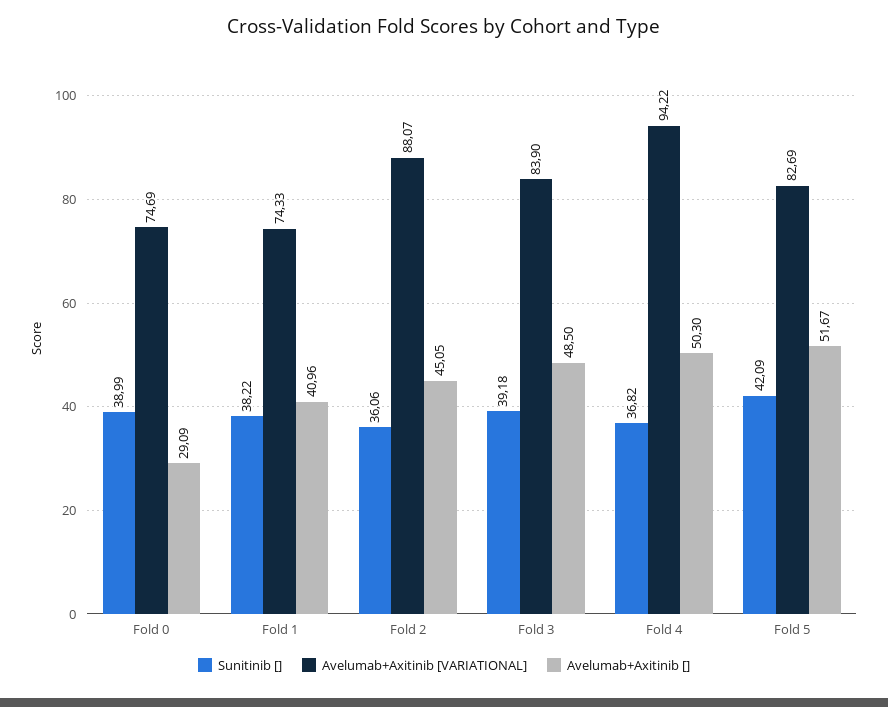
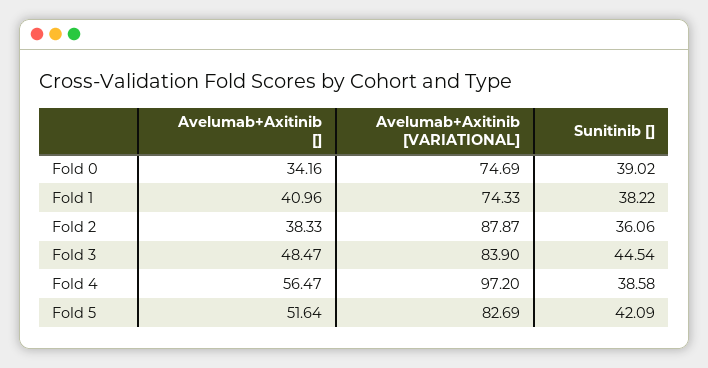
Sunitinib [], Fold 0: 38.99 -> 39.02
Avelumab+Axitinib [], Fold 0: 29.09 -> 34.16
Avelumab+Axitinib [VARIATIONAL], Fold 2: 88.07 -> 87.87
Avelumab+Axitinib [], Fold 2: 45.05 -> 38.33
Sunitinib [], Fold 3: 39.18 -> 44.54
Avelumab+Axitinib [], Fold 3: 48.5 -> 48.47
Sunitinib [], Fold 4: 36.82 -> 38.58
Avelumab+Axitinib [VARIATIONAL], Fold 4: 94.22 -> 97.2
Avelumab+Axitinib [], Fold 4: 50.3 -> 56.47
Avelumab+Axitinib [], Fold 5: 51.67 -> 51.64

